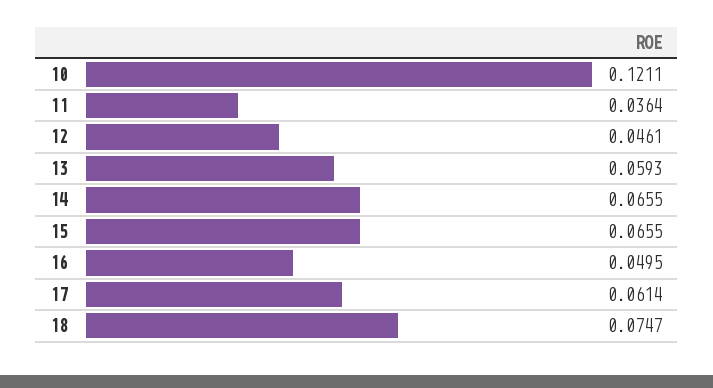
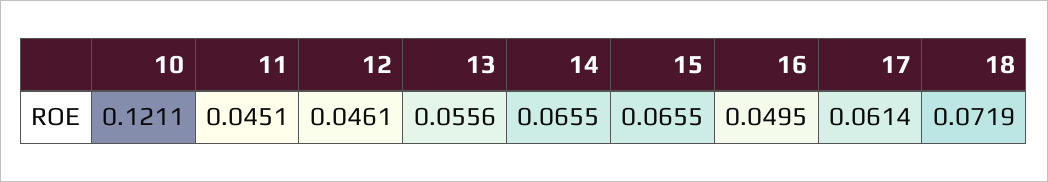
11: 0.0364 -> 0.0451
13: 0.0593 -> 0.0556
18: 0.0747 -> 0.0719

